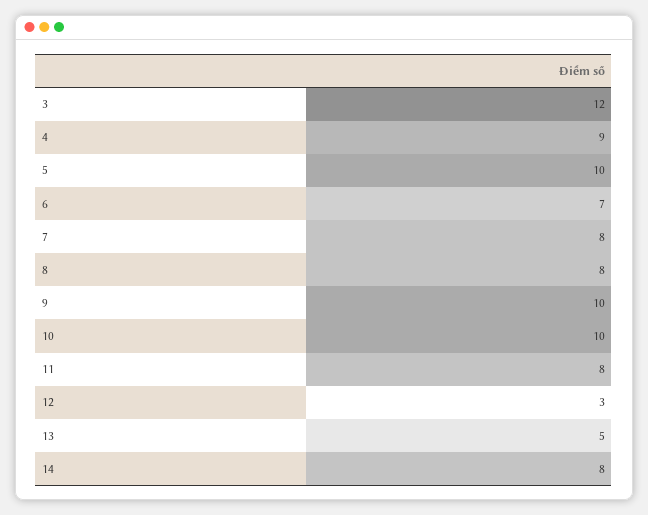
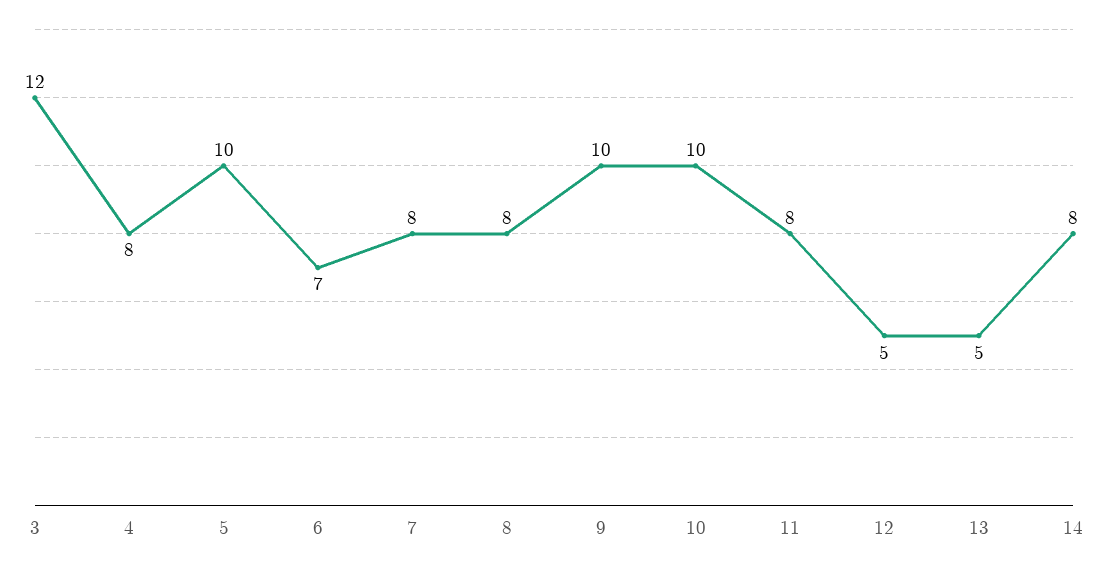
4: 9 -> 8
12: 3 -> 5

